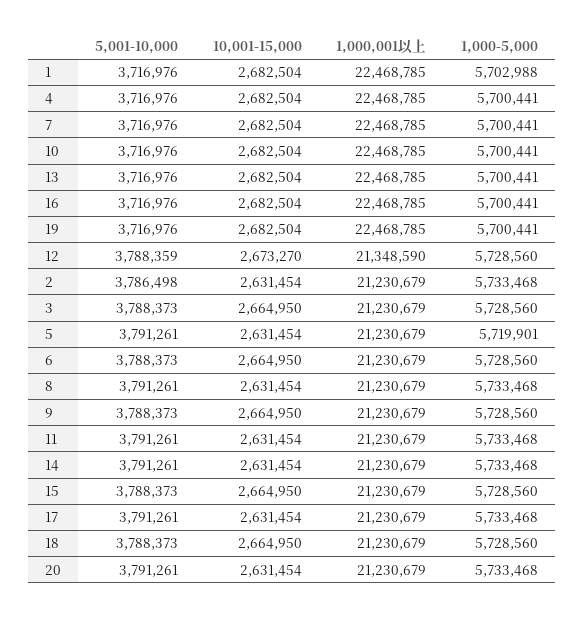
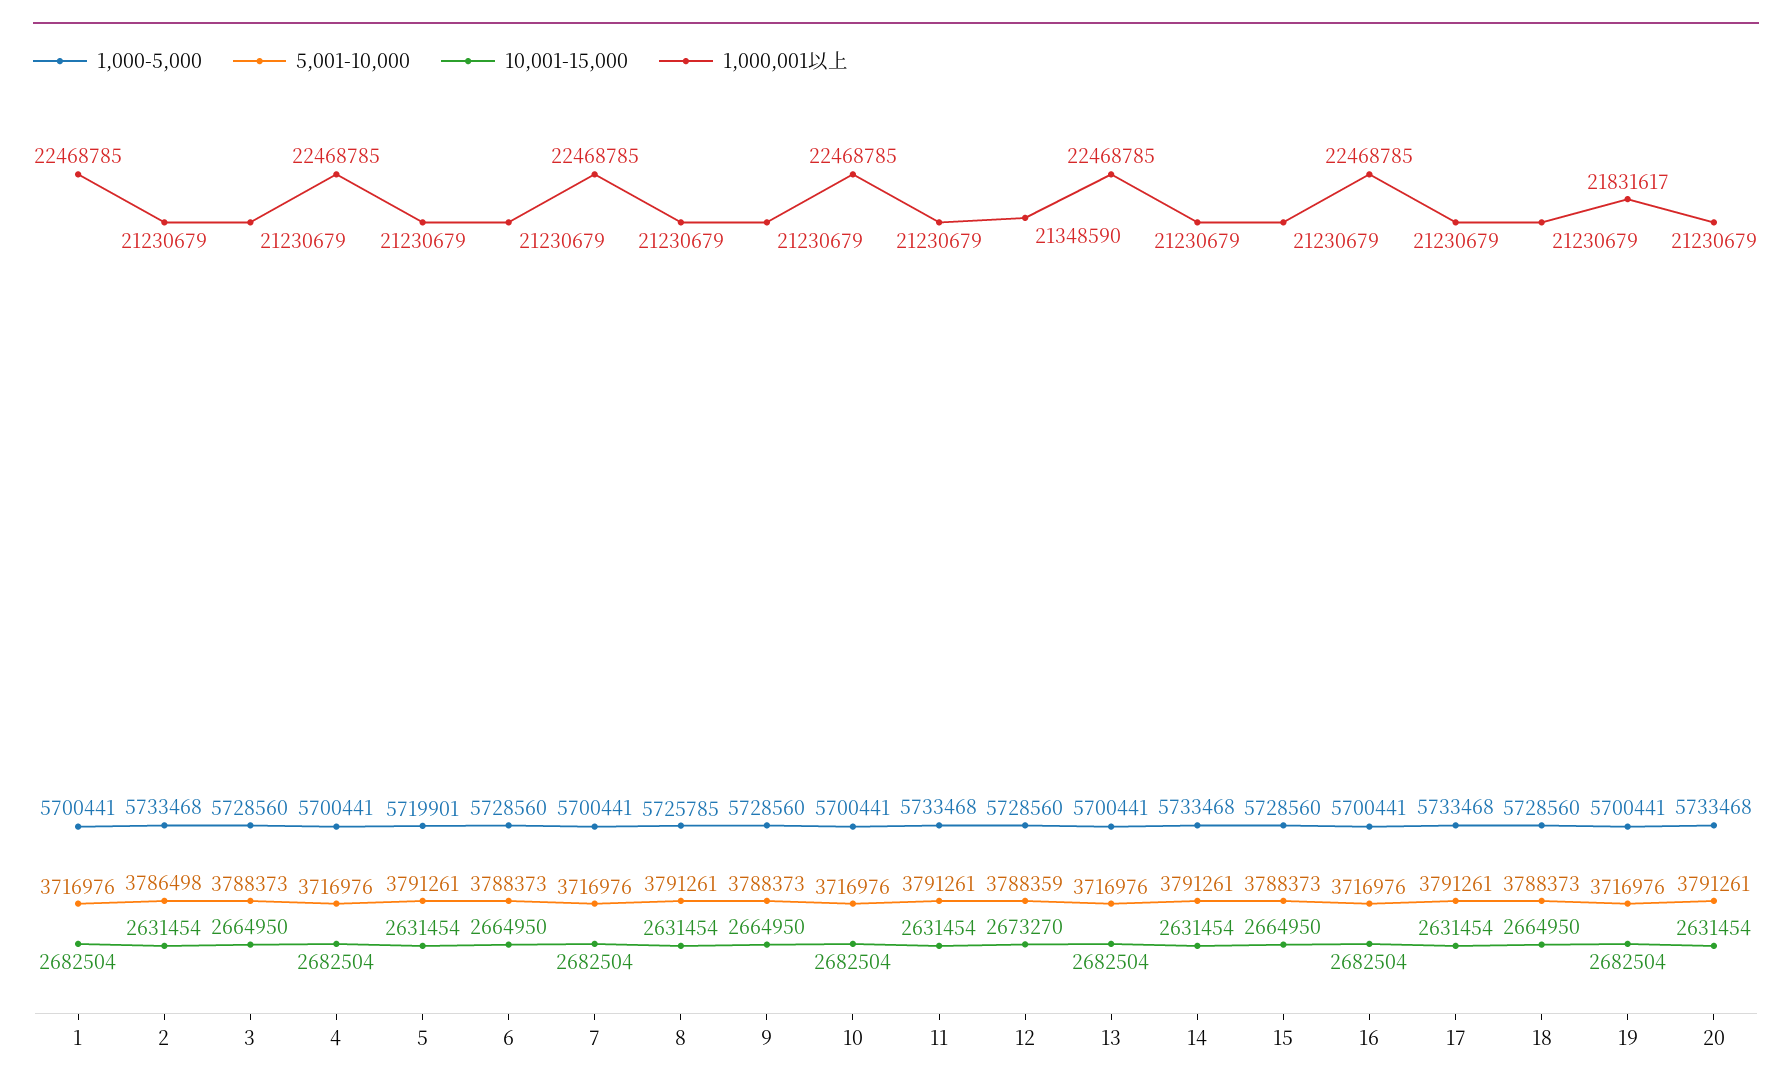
1,000-5,000, 1: 5702988 -> 5700441
1,000,001以上, 19: 22468785 -> 21831617
1,000-5,000, 8: 5733468 -> 5725785

